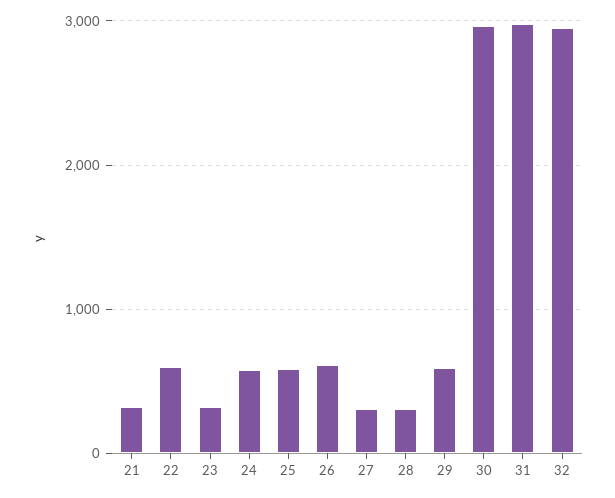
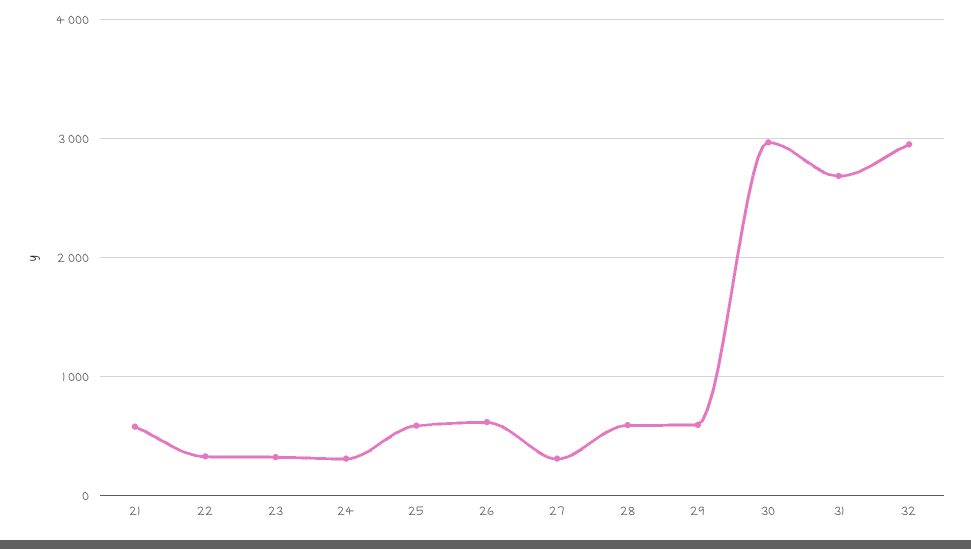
21: 300 -> 600
22: 600 -> 300
24: 600 -> 300
28: 300 -> 600
31: 3000 -> 2700

